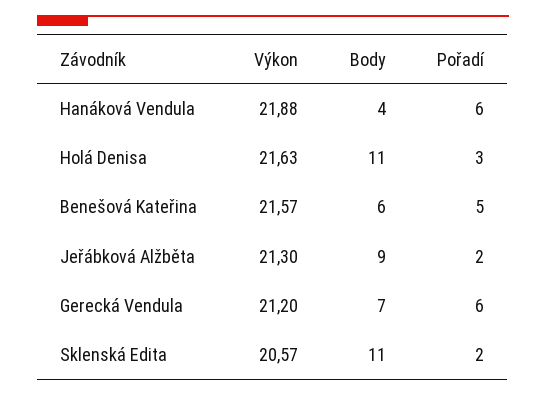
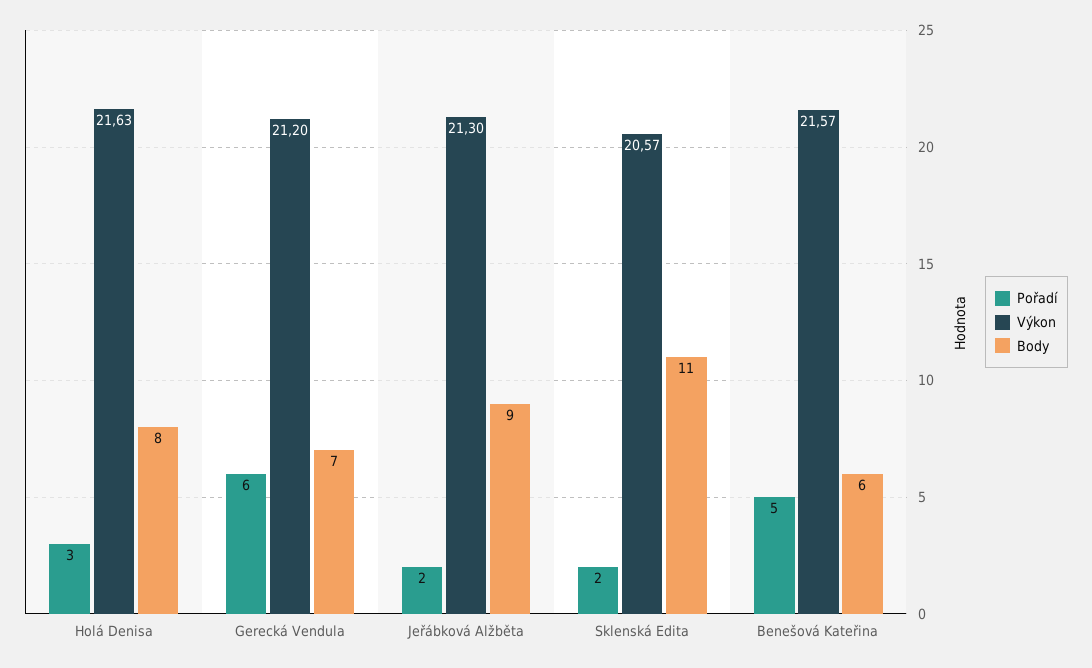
Výkon, Hanáková Vendula: 21.88 -> none
Body, Hanáková Vendula: 4 -> none
Pořadí, Hanáková Vendula: 6 -> none
Body, Holá Denisa: 11 -> 8

